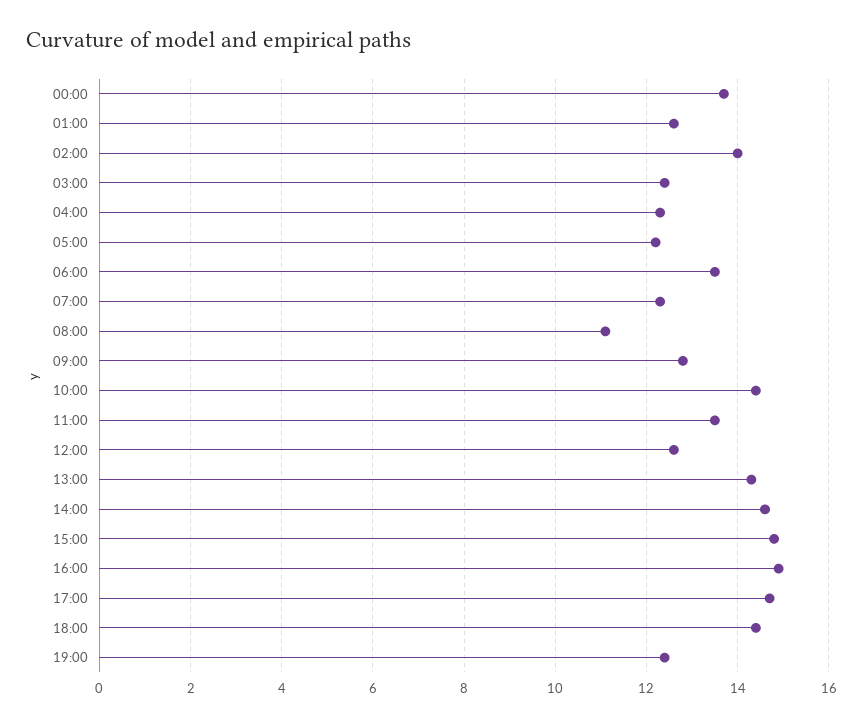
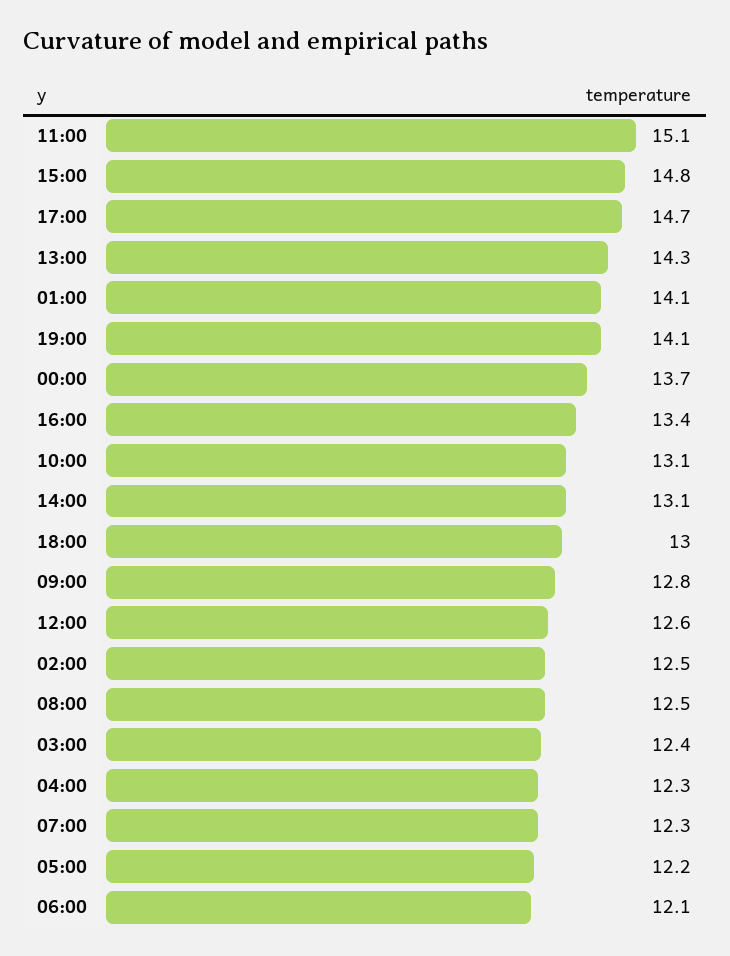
01:00: 12.5 -> 14.1
02:00: 14 -> 12.5
06:00: 13.5 -> 12.1
08:00: 11 -> 12.5
10:00: 14.5 -> 13.1
11:00: 13.5 -> 15.1
14:00: 14.5 -> 13.1
16:00: 15 -> 13.4
18:00: 14.5 -> 13
19:00: 12.5 -> 14.1

